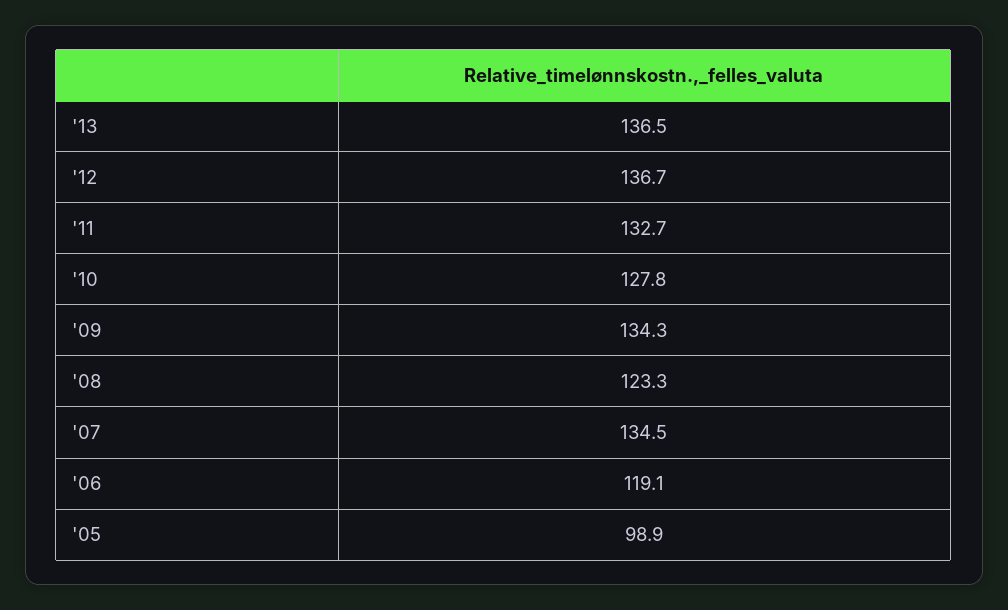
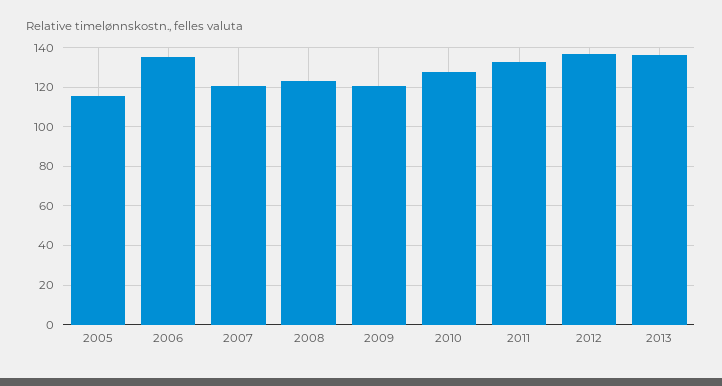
'09: 134.3 -> 120
'07: 134.5 -> 120
'06: 119.1 -> 135
'05: 98.9 -> 115

